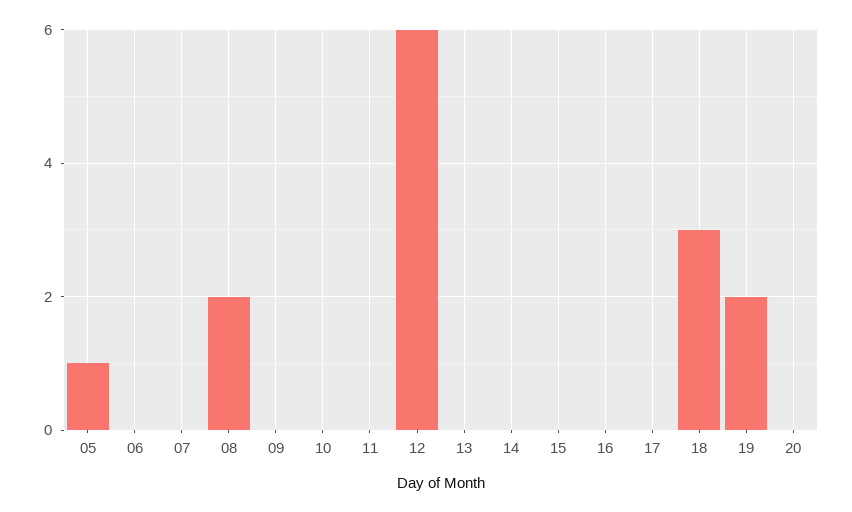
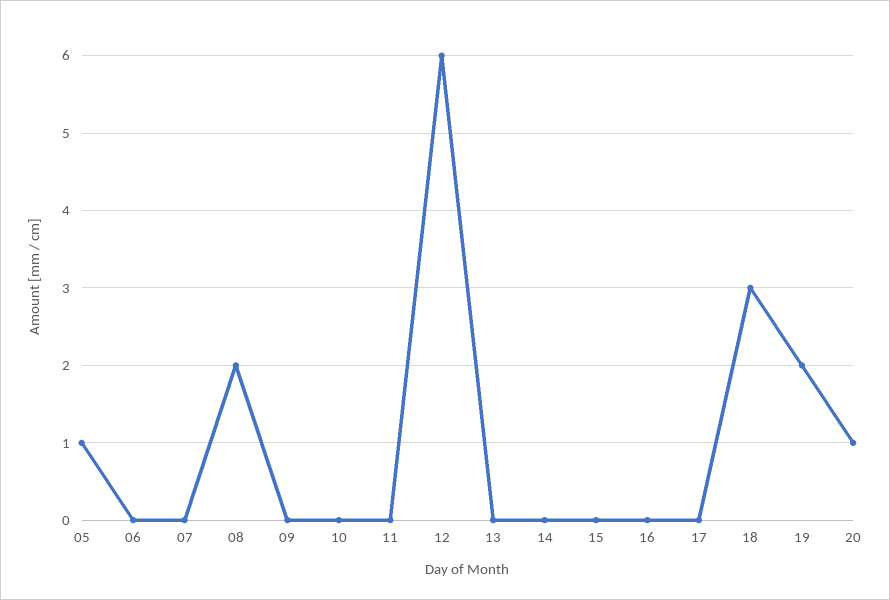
20: 0 -> 1

